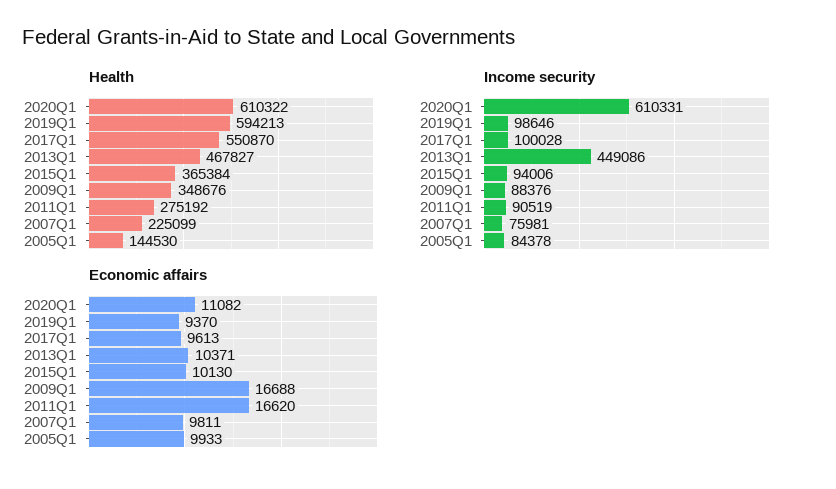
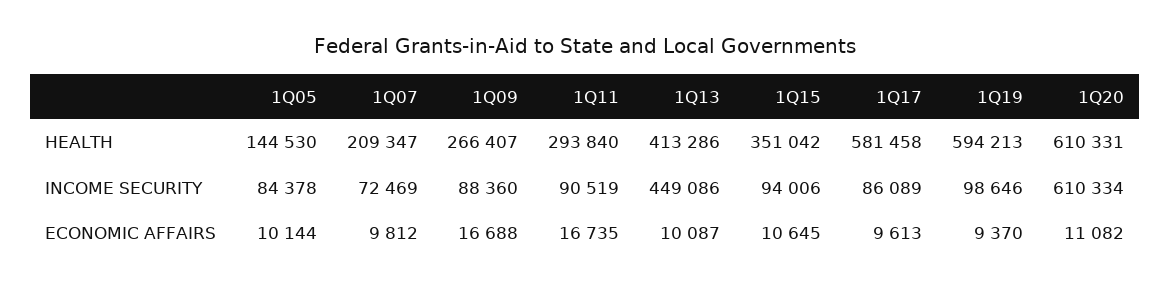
Health, 2020Q1: 610322 -> 610331
Health, 2017Q1: 550870 -> 581458
Health, 2013Q1: 467827 -> 413286
Health, 2015Q1: 365384 -> 351042
Health, 2009Q1: 348676 -> 266407
Health, 2011Q1: 275192 -> 293840
Health, 2007Q1: 225099 -> 209347
Income security, 2020Q1: 610331 -> 610334
Income security, 2017Q1: 100028 -> 86089
Income security, 2009Q1: 88376 -> 88360
Income security, 2007Q1: 75981 -> 72469
Economic affairs, 2013Q1: 10371 -> 10087
Economic affairs, 2015Q1: 10130 -> 10645
Economic affairs, 2011Q1: 16620 -> 16735
Economic affairs, 2007Q1: 9811 -> 9812
Economic affairs, 2005Q1: 9933 -> 10144

